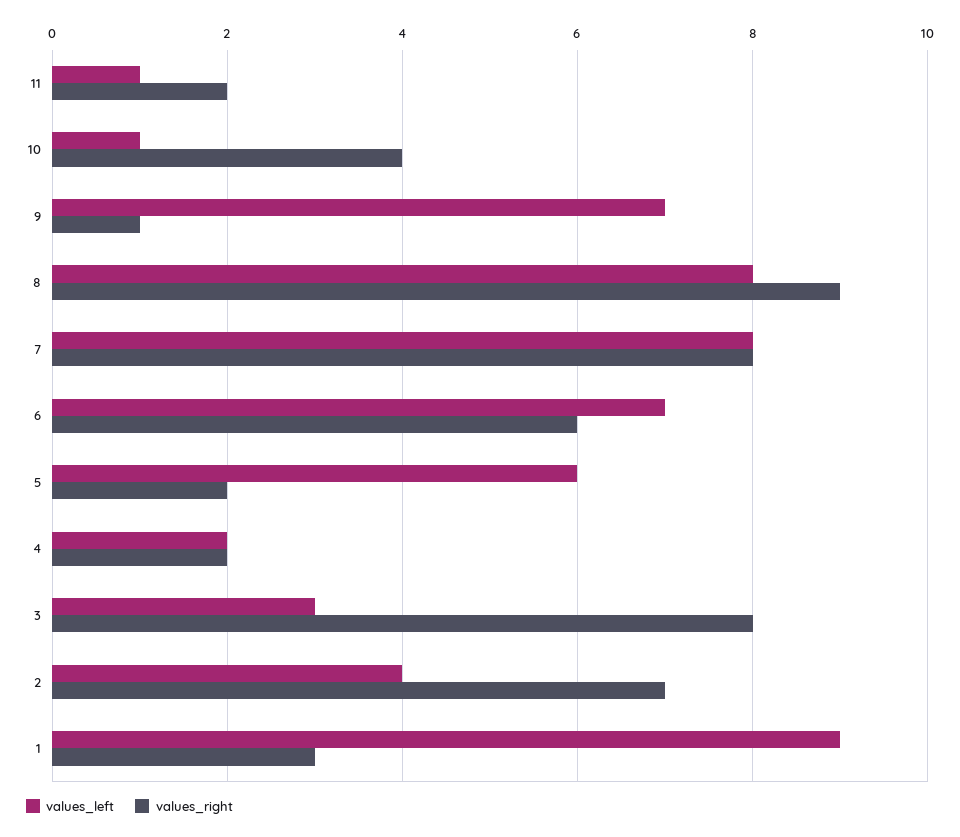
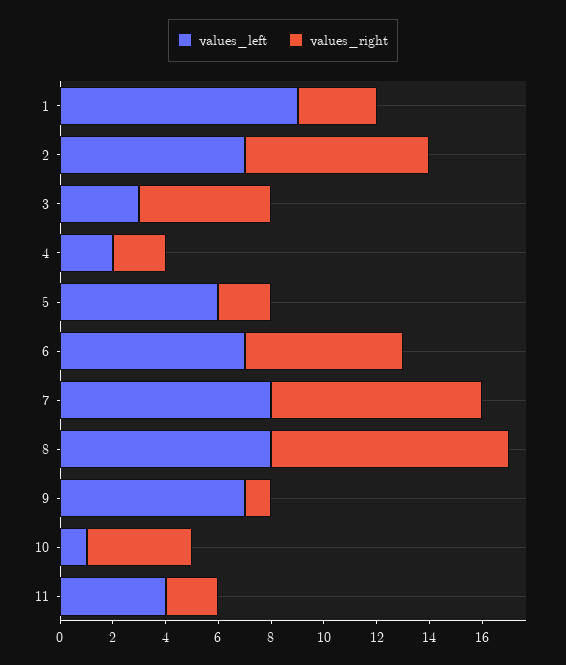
values_left, 11: 1 -> 4
values_right, 3: 8 -> 5
values_left, 2: 4 -> 7

